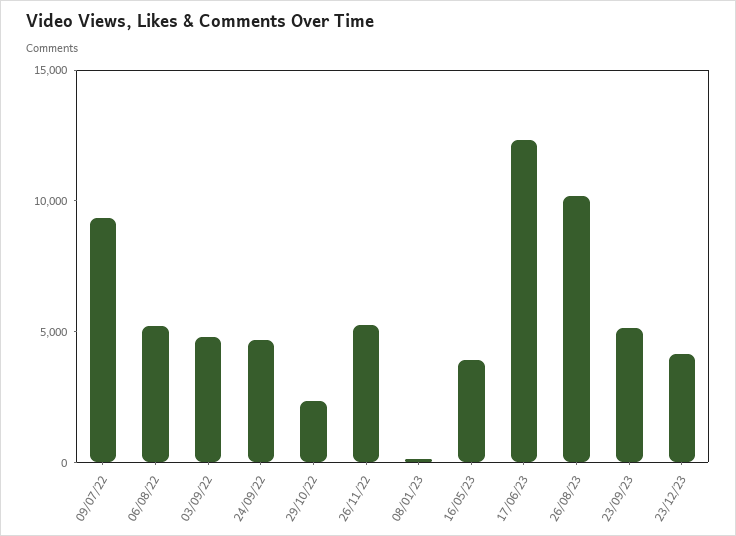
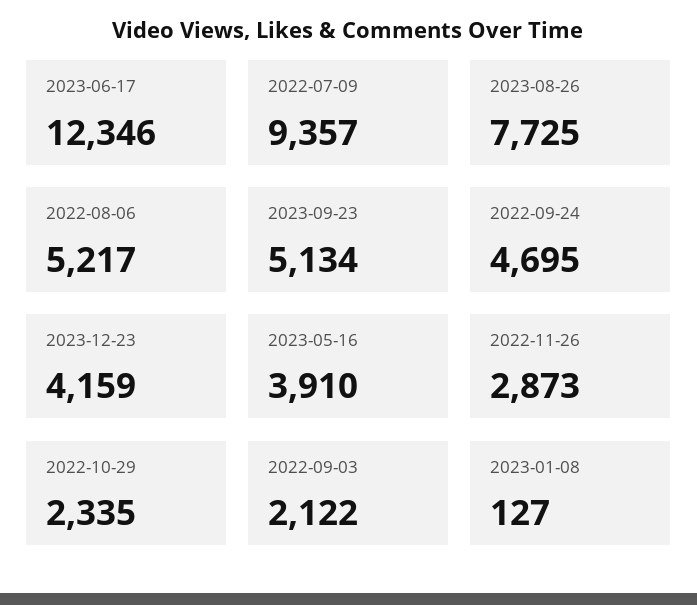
03/09/22: 5000 -> 2122
26/11/22: 5000 -> 2873
26/08/23: 10000 -> 7725

